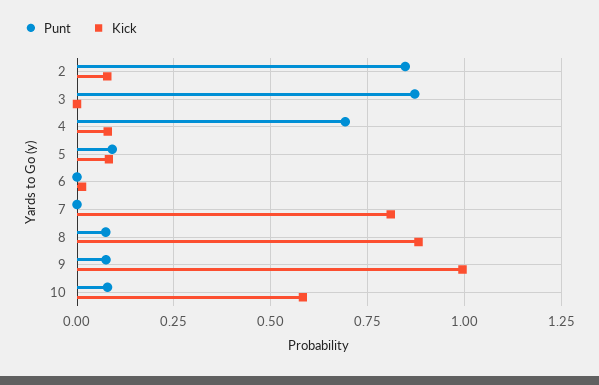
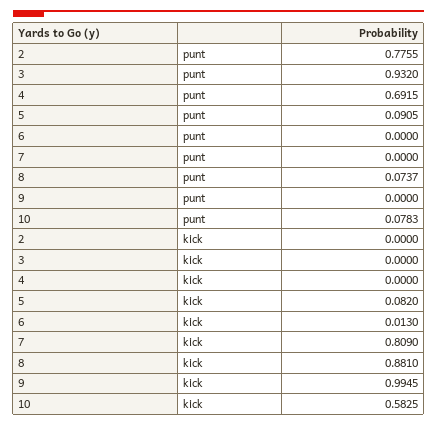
Punt, 2: 0.85 -> 0.7755
Kick, 2: 0.075 -> 0
Punt, 3: 0.875 -> 0.932
Kick, 4: 0.075 -> 0
Punt, 9: 0.075 -> 0

